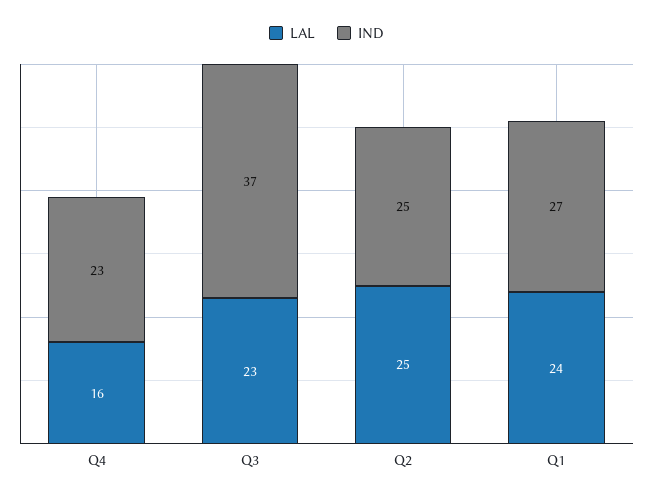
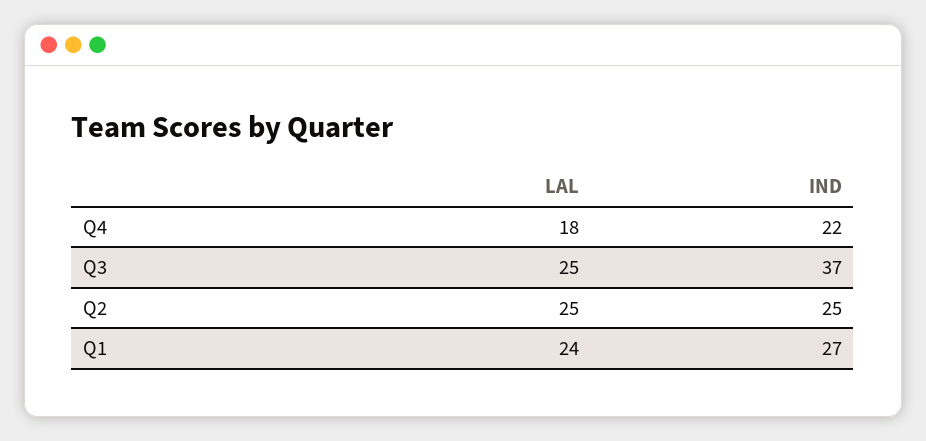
LAL, Q4: 16 -> 18
IND, Q4: 23 -> 22
LAL, Q3: 23 -> 25

